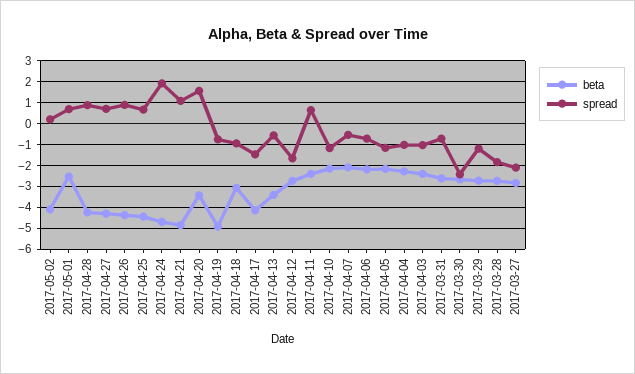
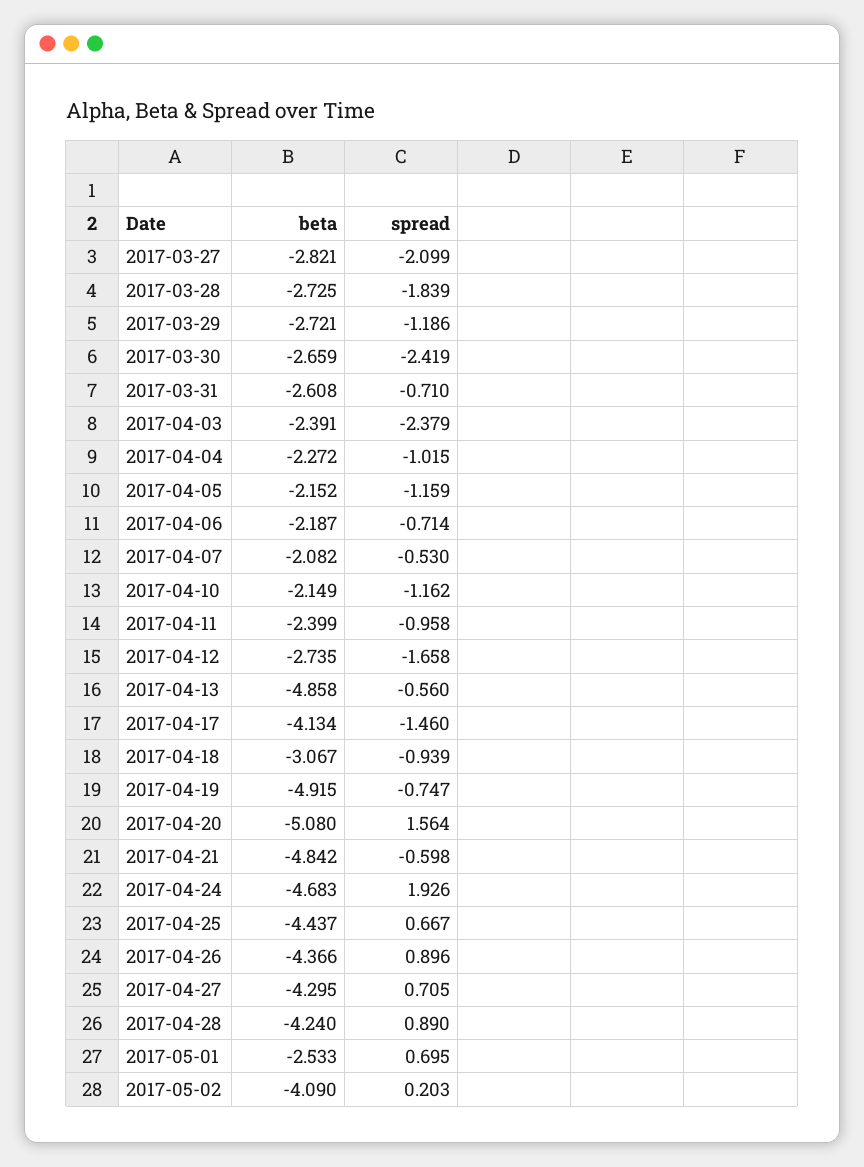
spread, 2017-04-21: 1 -> -0.598
beta, 2017-04-20: -3.5 -> -5.08
beta, 2017-04-13: -3.5 -> -4.858
spread, 2017-04-11: 0.5 -> -0.958
spread, 2017-04-03: -1 -> -2.379

